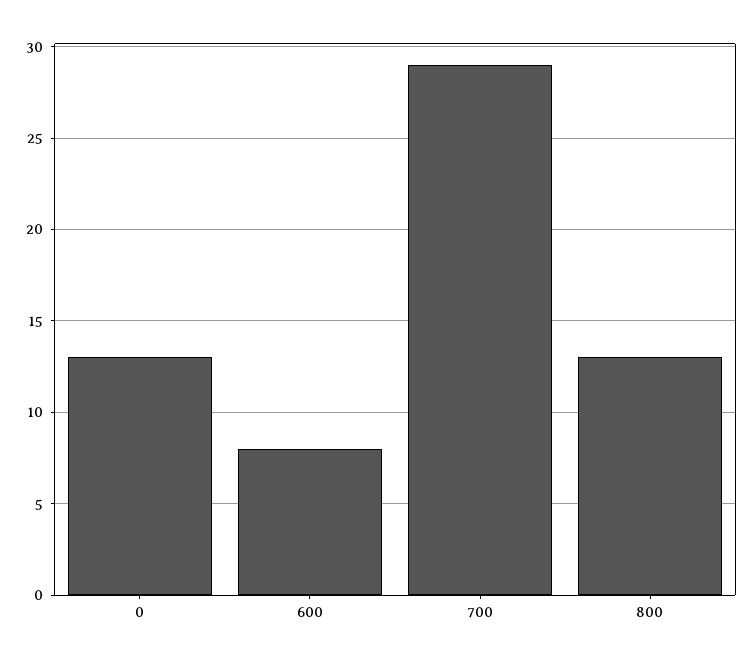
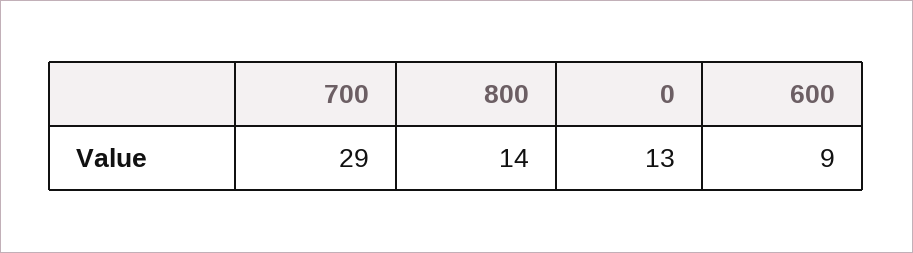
600: 8 -> 9
800: 13 -> 14

